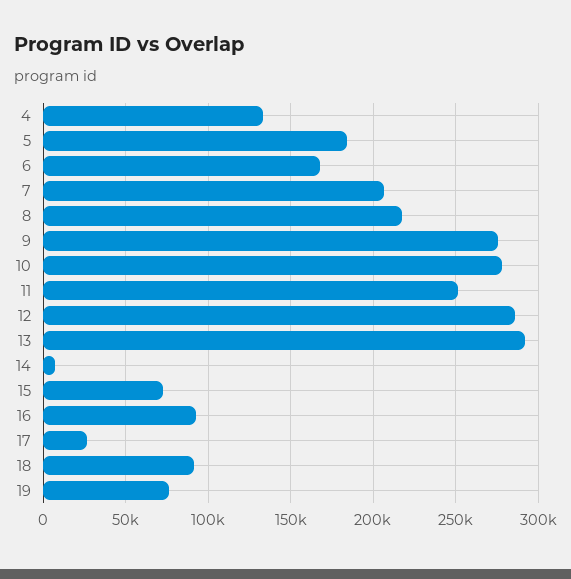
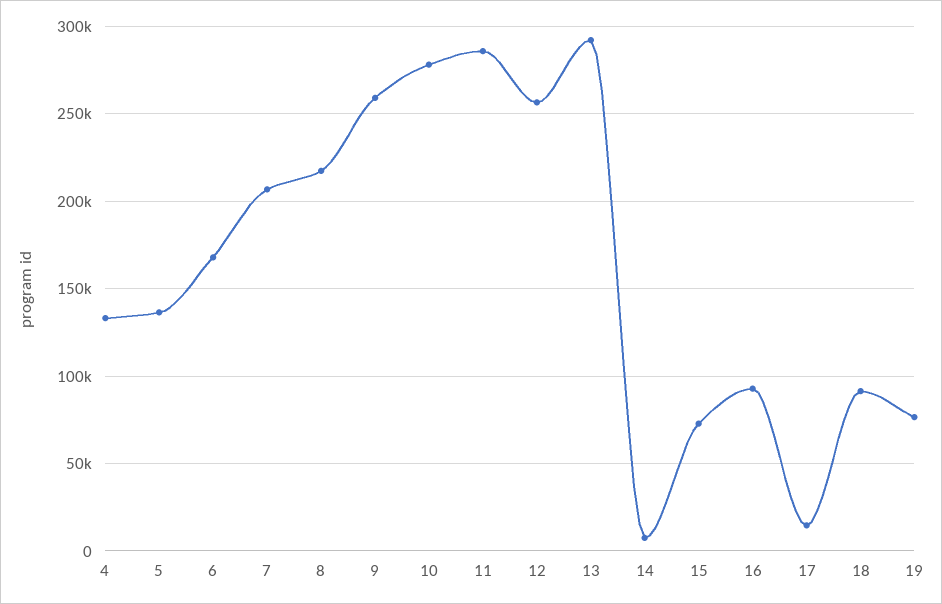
5: 185000 -> 135000
9: 275000 -> 260000
11: 250000 -> 285000
12: 285000 -> 255000
17: 25000 -> 15000

